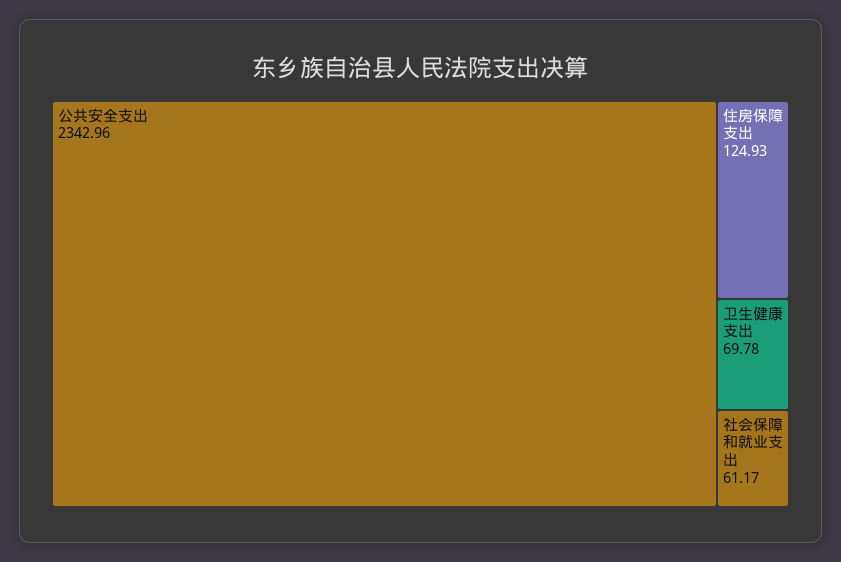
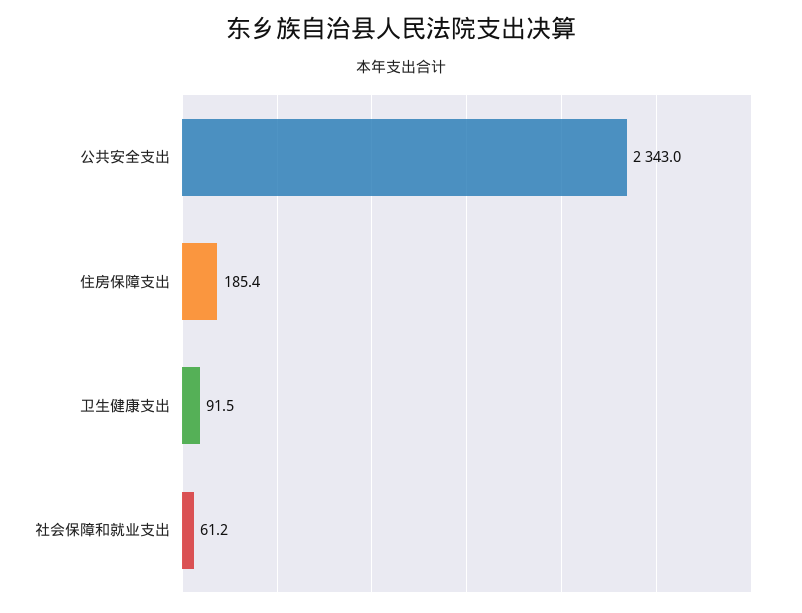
住房保障支出: 124.93 -> 185.4
卫生健康支出: 69.78 -> 91.5

